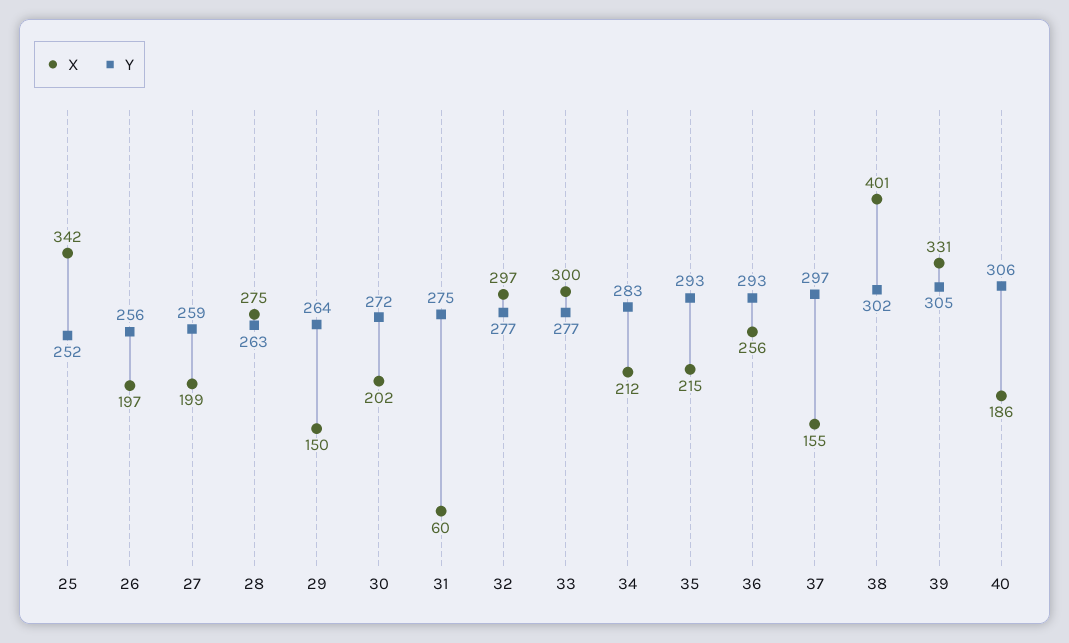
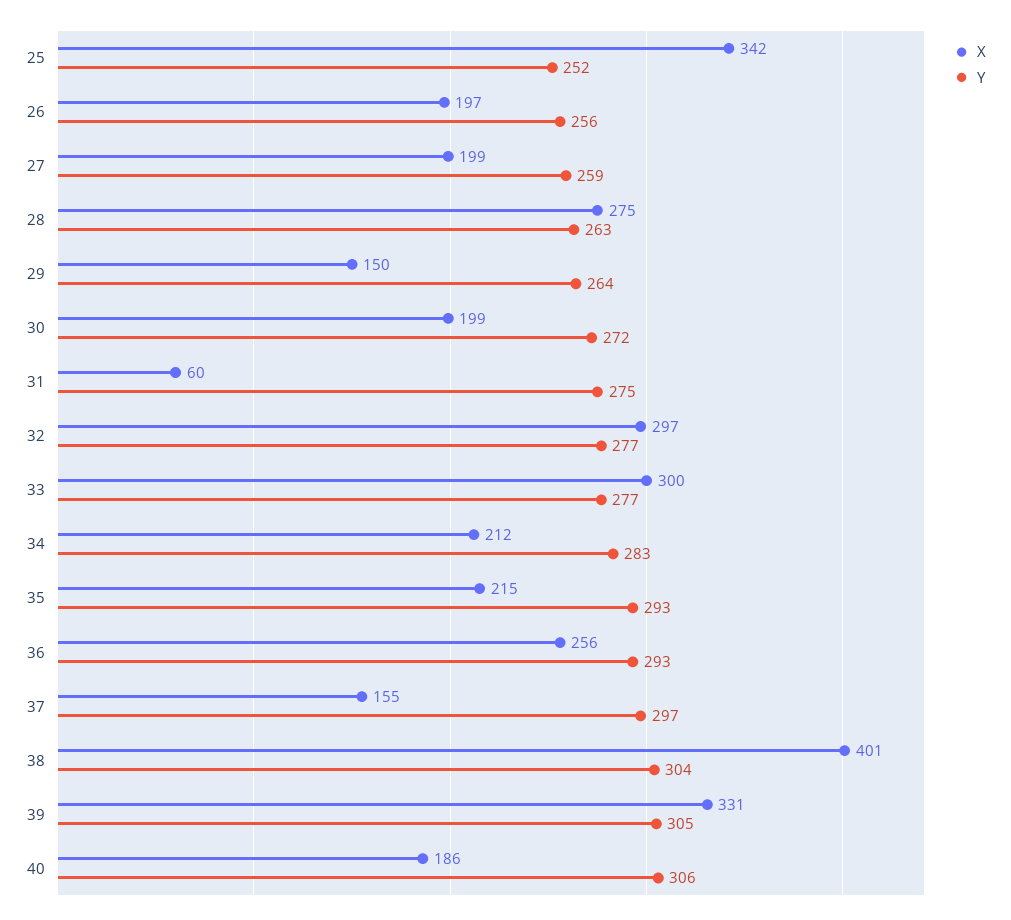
X, 30: 202 -> 199
Y, 38: 302 -> 304

